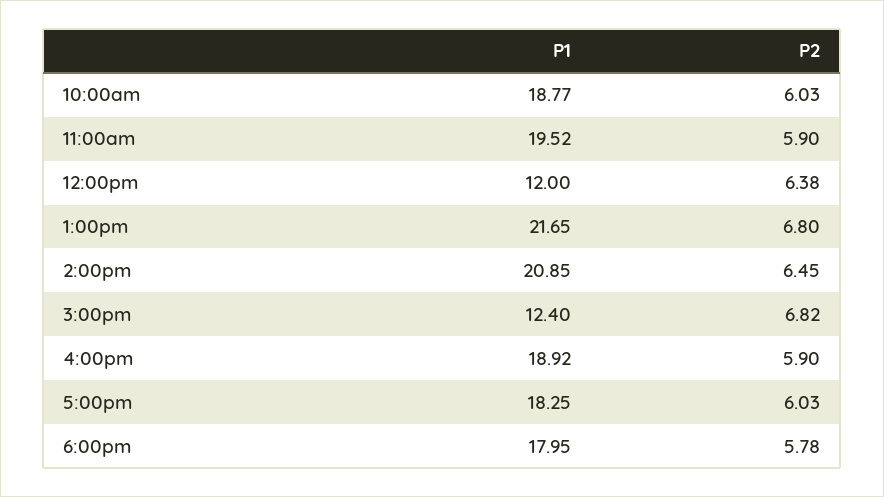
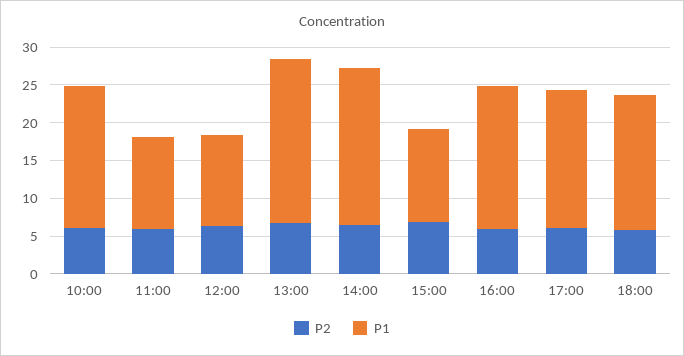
P1, 11:00am: 19.52 -> 12.5

